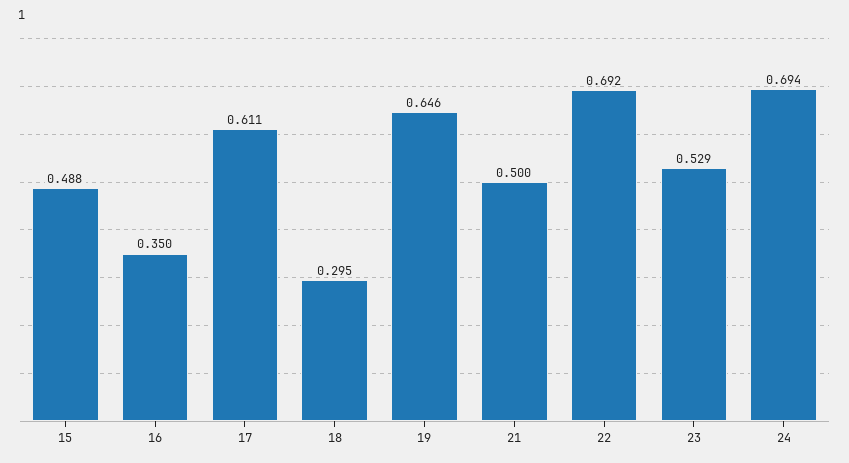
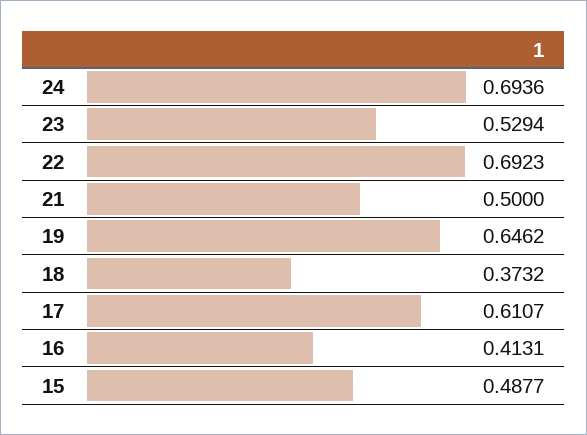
16: 0.35 -> 0.4131
18: 0.295 -> 0.3732

